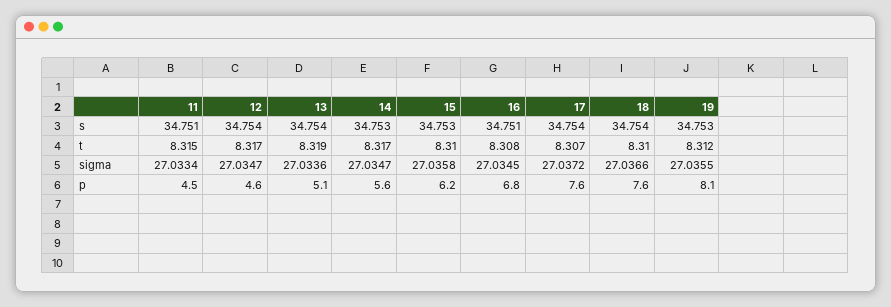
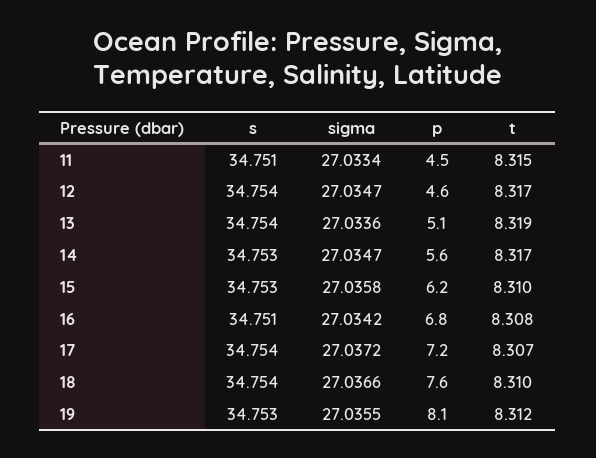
16, sigma: 27.0345 -> 27.0342
17, p: 7.6 -> 7.2

